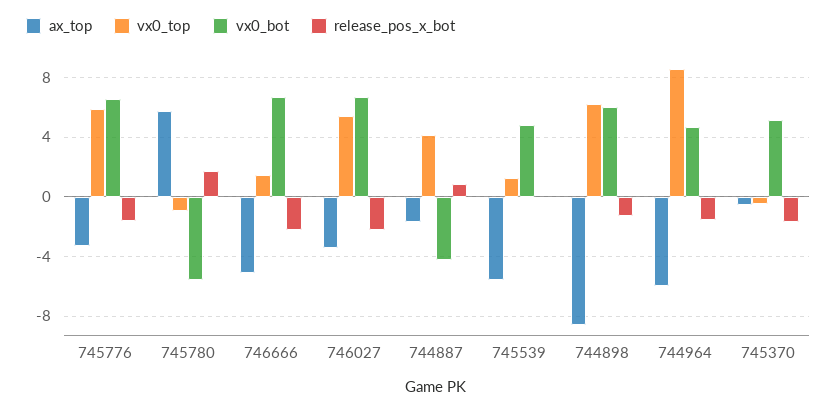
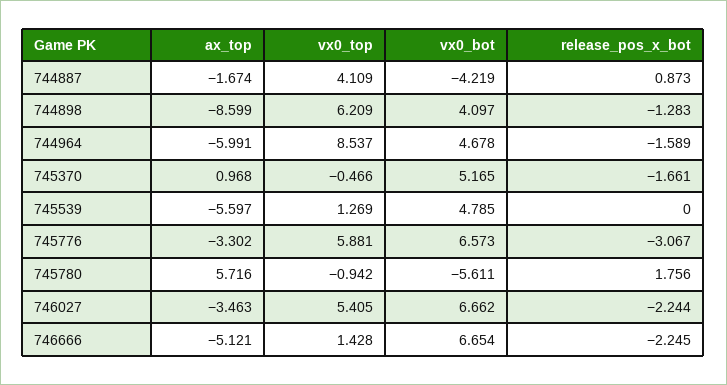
release_pos_x_bot, 745776: -1.5 -> -3.067
vx0_bot, 744898: 6 -> 4.097
ax_top, 745370: -0.5 -> 0.968

